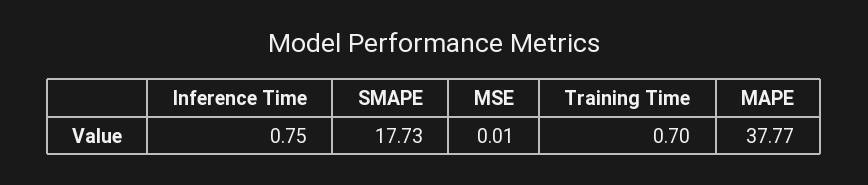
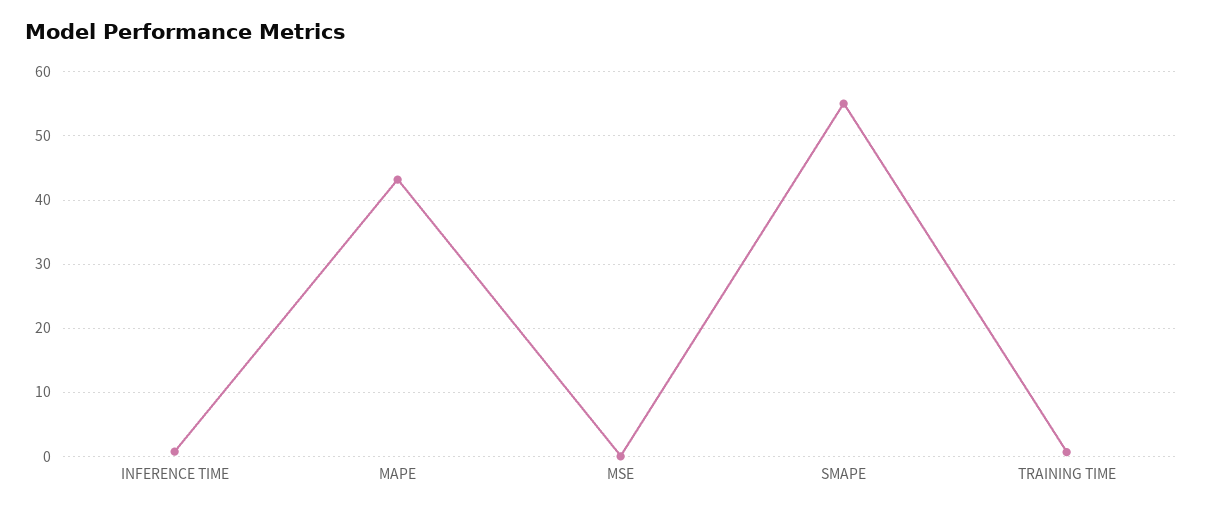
SMAPE: 17.73 -> 55
MAPE: 37.77 -> 43

